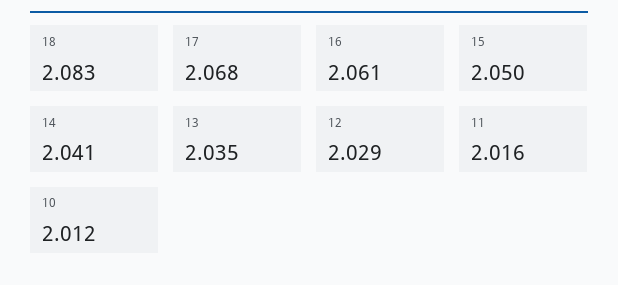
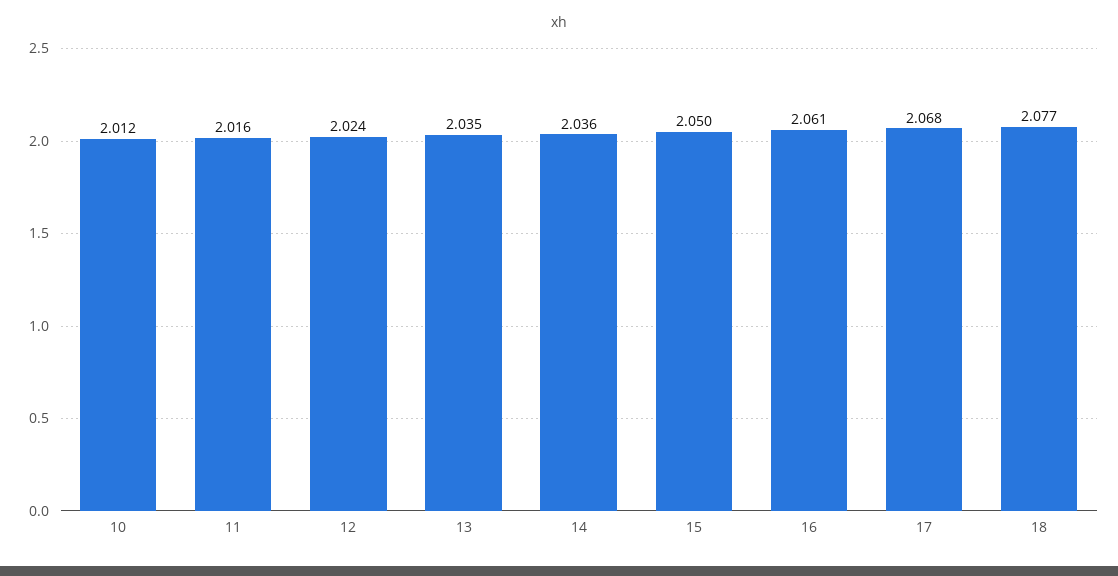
18: 2.083 -> 2.077
14: 2.041 -> 2.036
12: 2.029 -> 2.024

